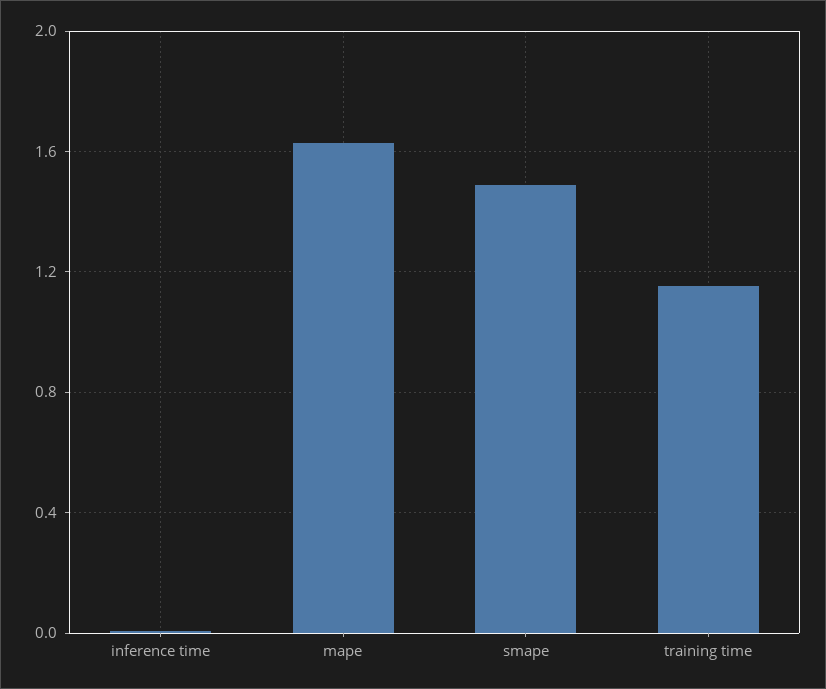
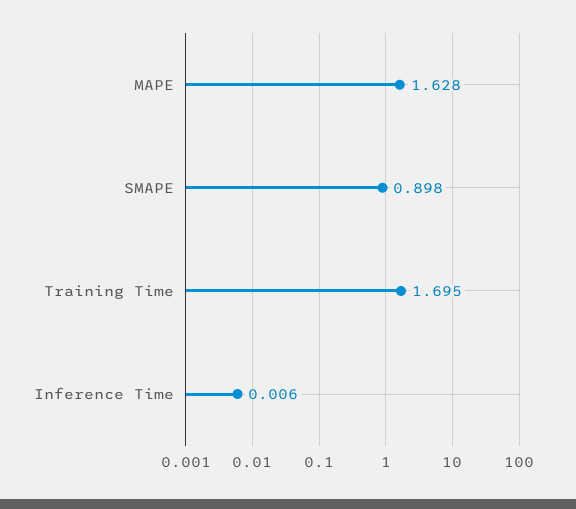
smape: 1.5 -> 0.898
training time: 1.15 -> 1.695

